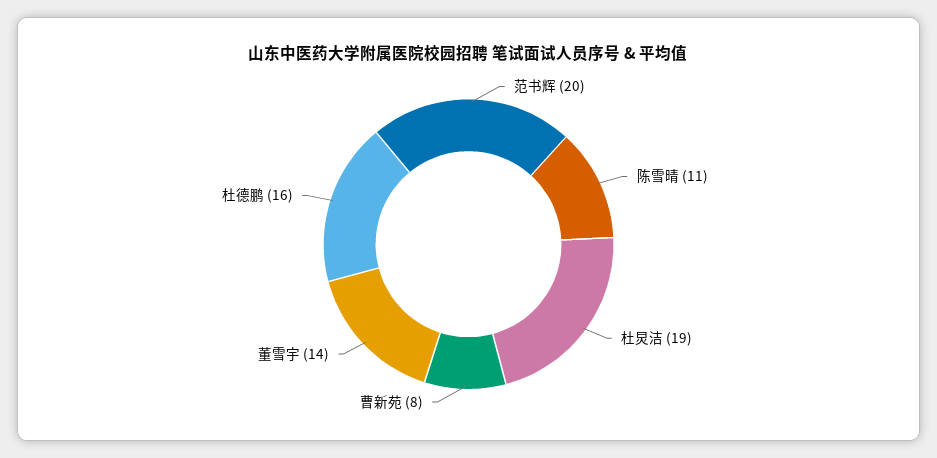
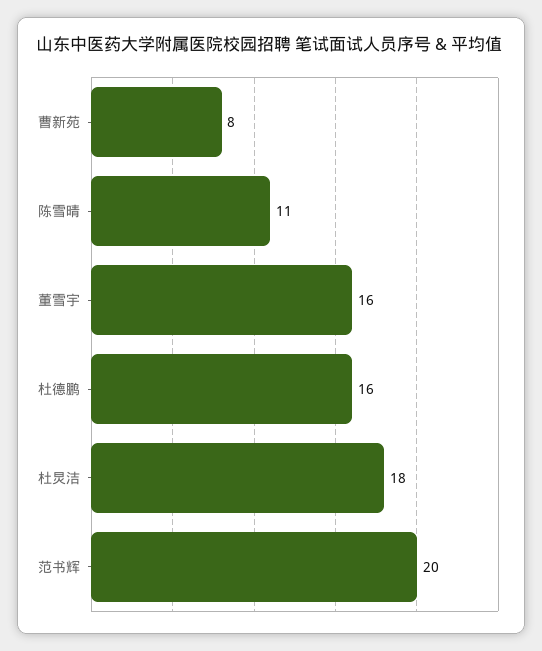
杜炅洁: 19 -> 18
董雪宇: 14 -> 16

